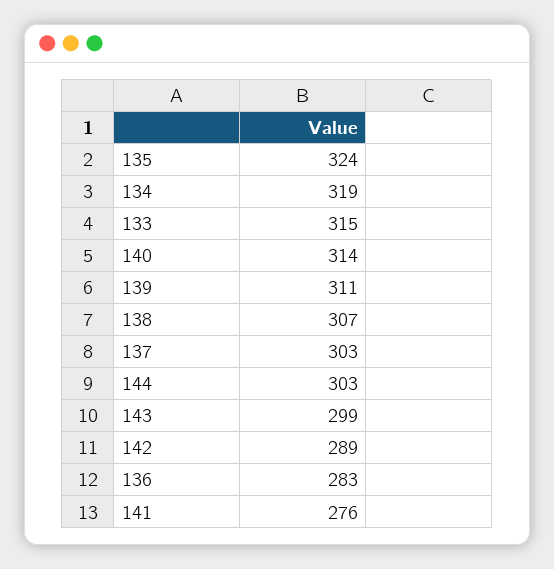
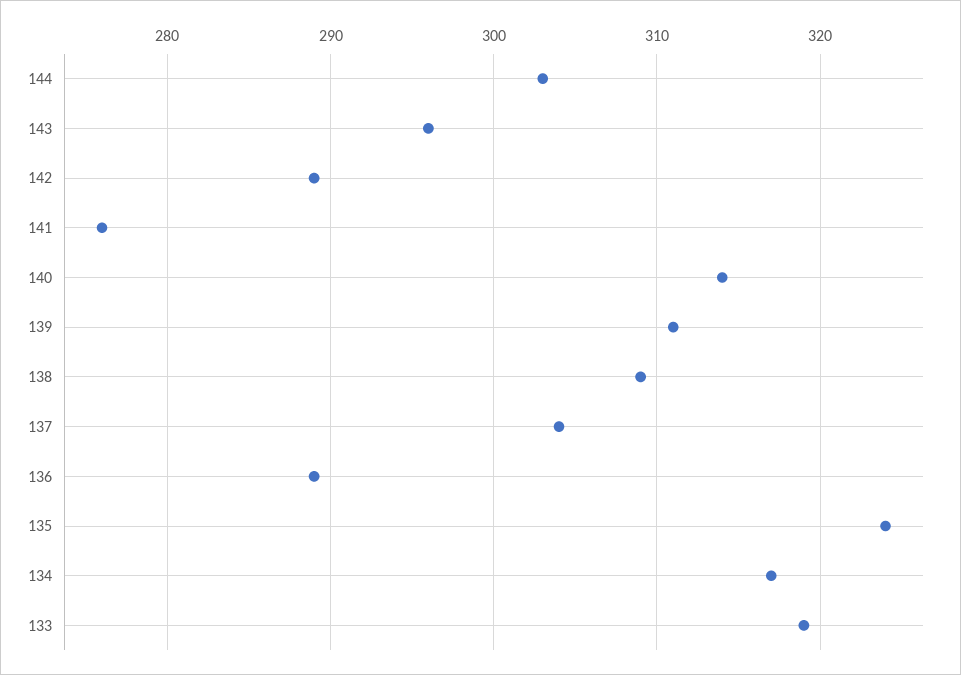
134: 319 -> 317
133: 315 -> 319
138: 307 -> 309
137: 303 -> 304
143: 299 -> 296
136: 283 -> 289

